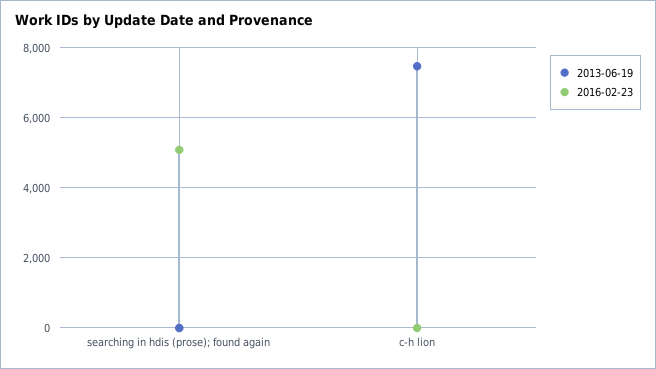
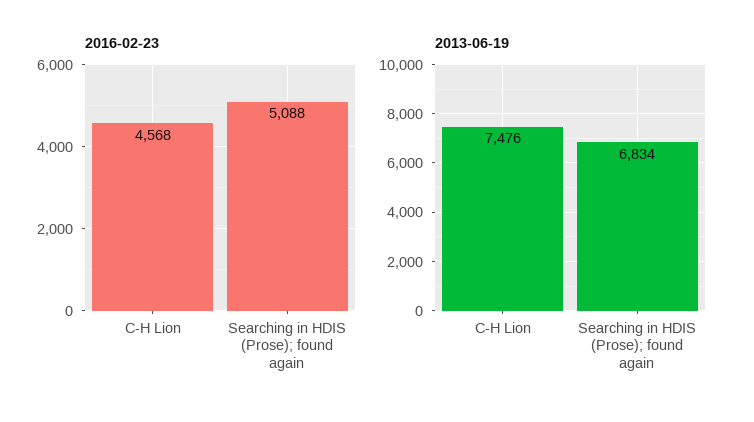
2013-06-19, searching in hdis (prose); found again: 0 -> 6834
2016-02-23, c-h lion: 0 -> 4568

